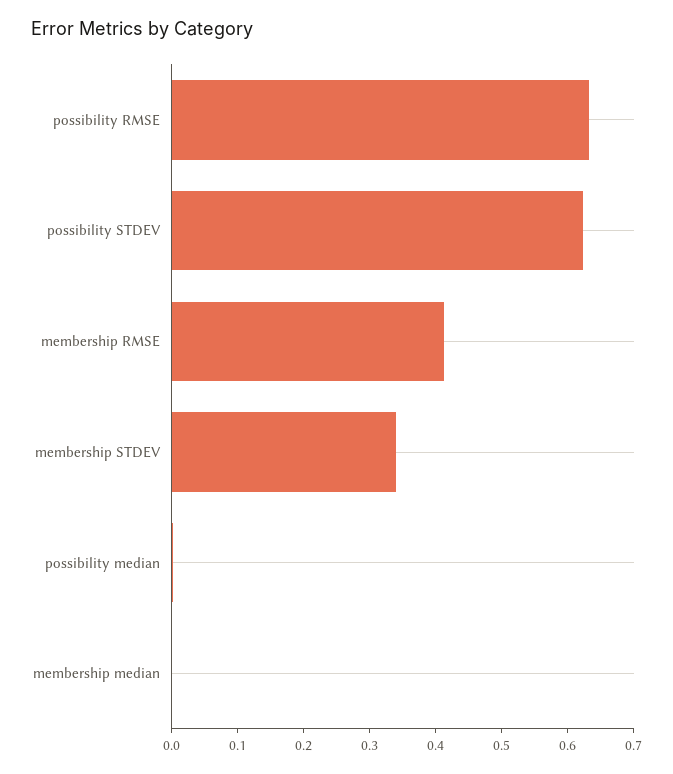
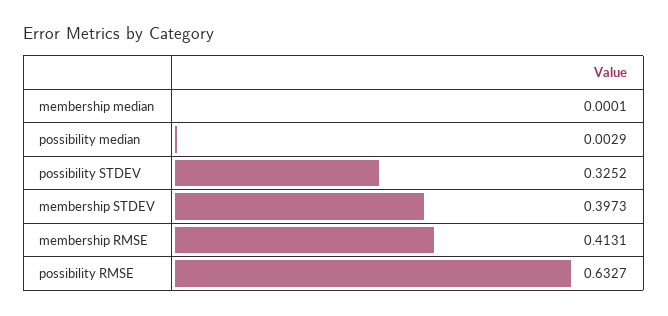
possibility STDEV: 0.62 -> 0.3252
membership STDEV: 0.34 -> 0.3973

